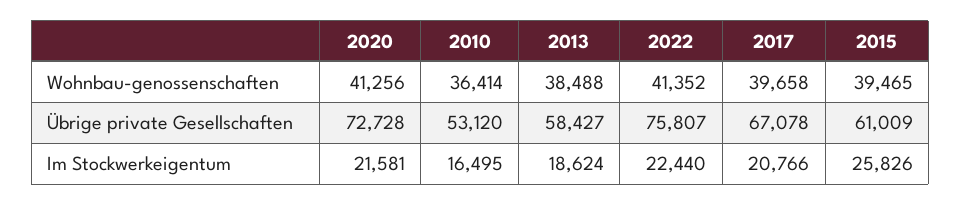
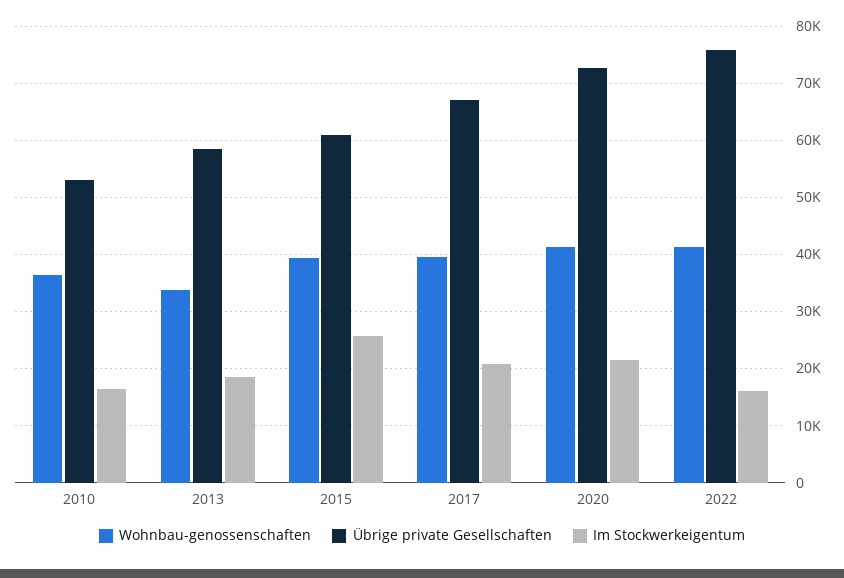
Wohnbau-genossenschaften, 2013: 38488 -> 34000
Im Stockwerkeigentum, 2022: 22440 -> 16000

